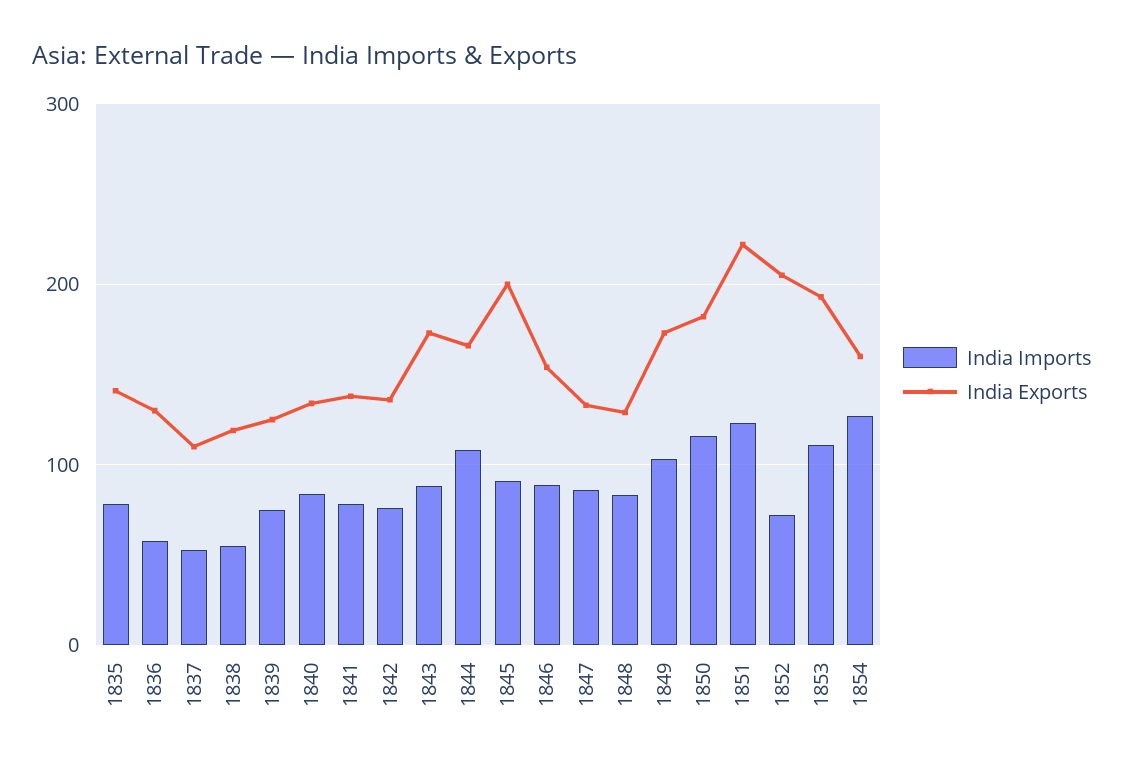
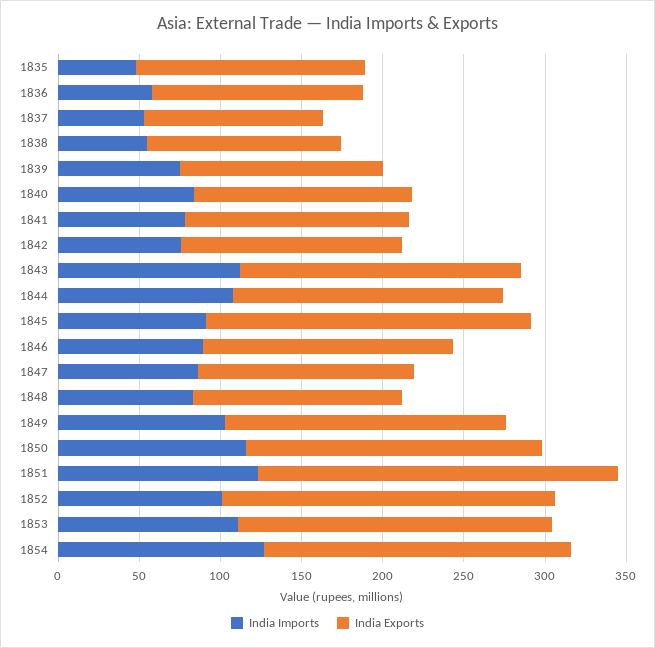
India Imports, 1835: 80 -> 50
India Imports, 1843: 90 -> 110
India Imports, 1852: 70 -> 100
India Exports, 1854: 160 -> 190

